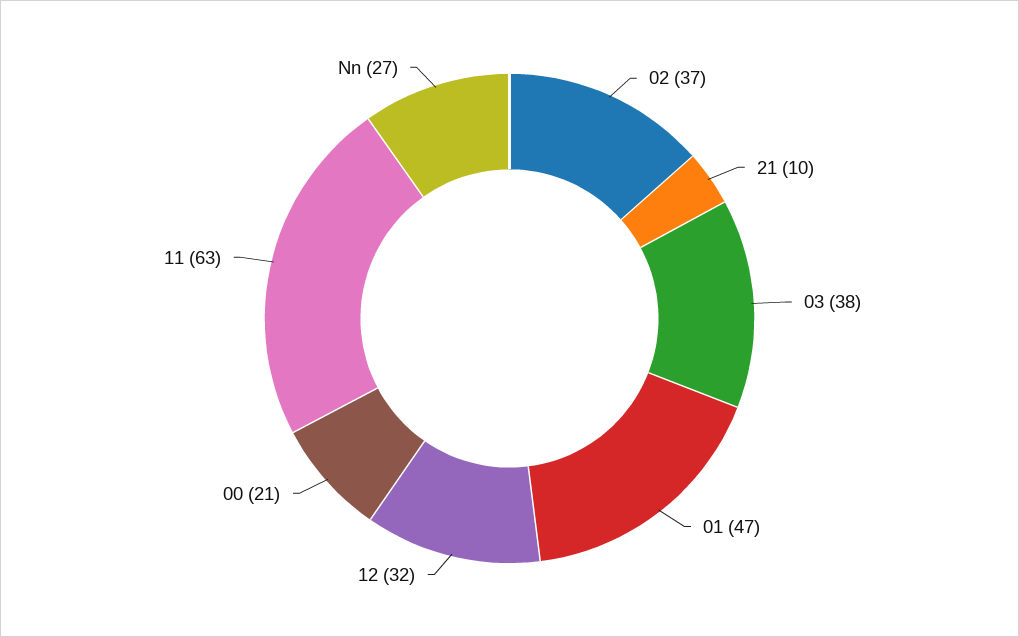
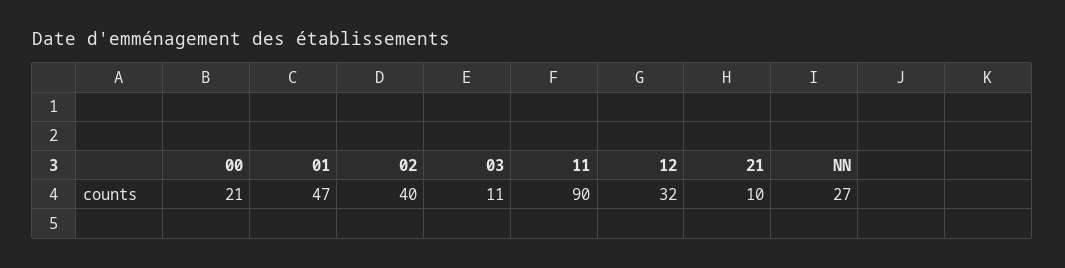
02: 37 -> 40
03: 38 -> 11
11: 63 -> 90

